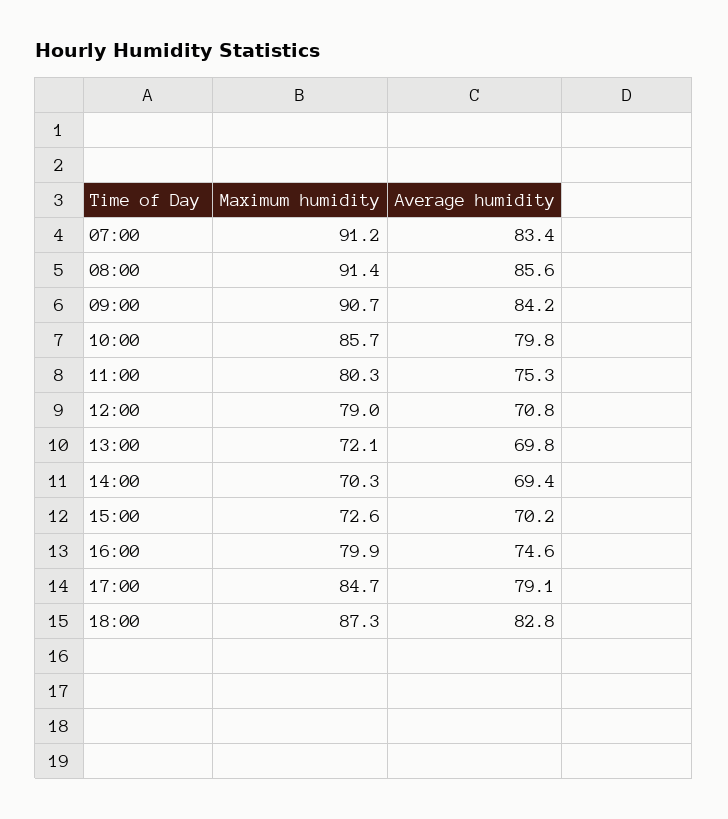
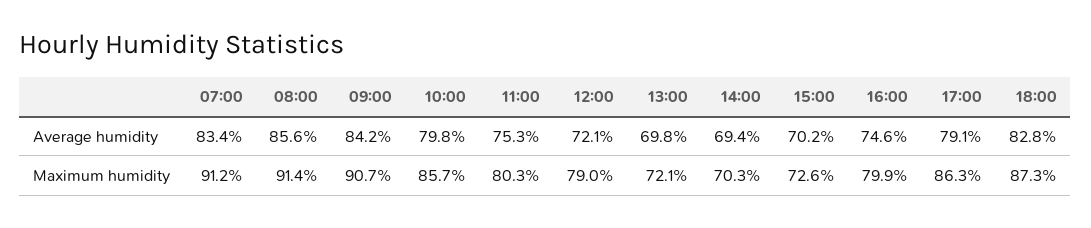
Average humidity, 12:00: 70.8 -> 72.1
Maximum humidity, 17:00: 84.7 -> 86.3

